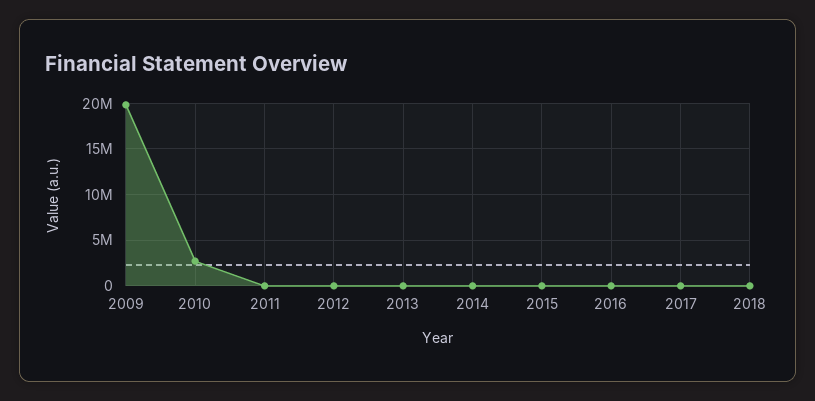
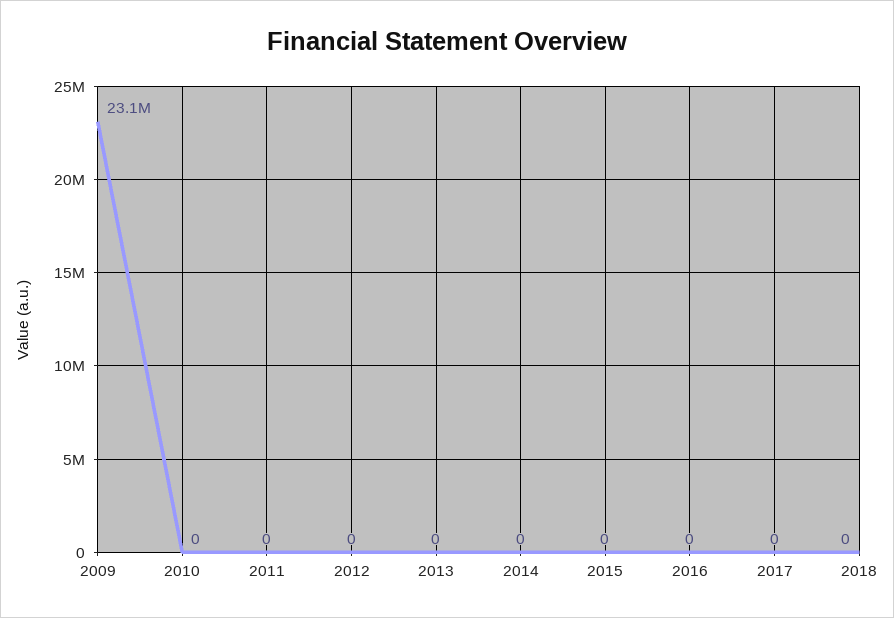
2009: 20000000 -> 23100000
2010: 3000000 -> 0

